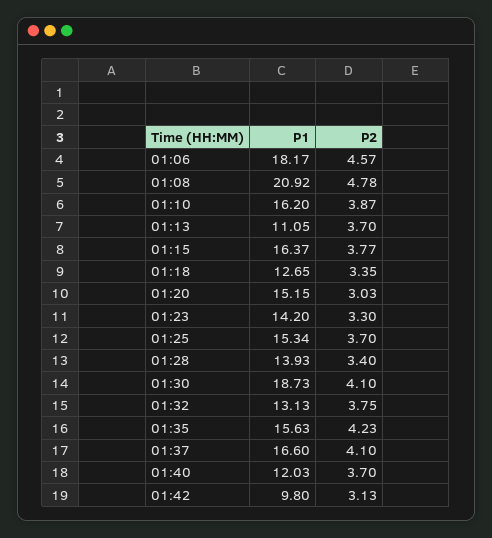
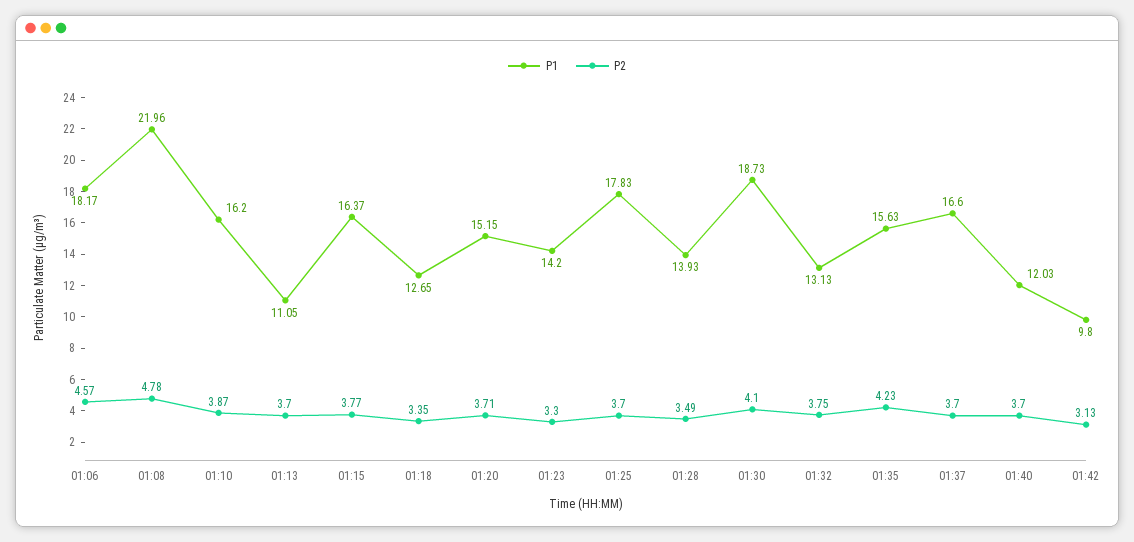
P1, 01:08: 20.92 -> 21.96
P2, 01:20: 3.03 -> 3.71
P1, 01:25: 15.34 -> 17.83
P2, 01:28: 3.4 -> 3.49
P2, 01:37: 4.1 -> 3.7

